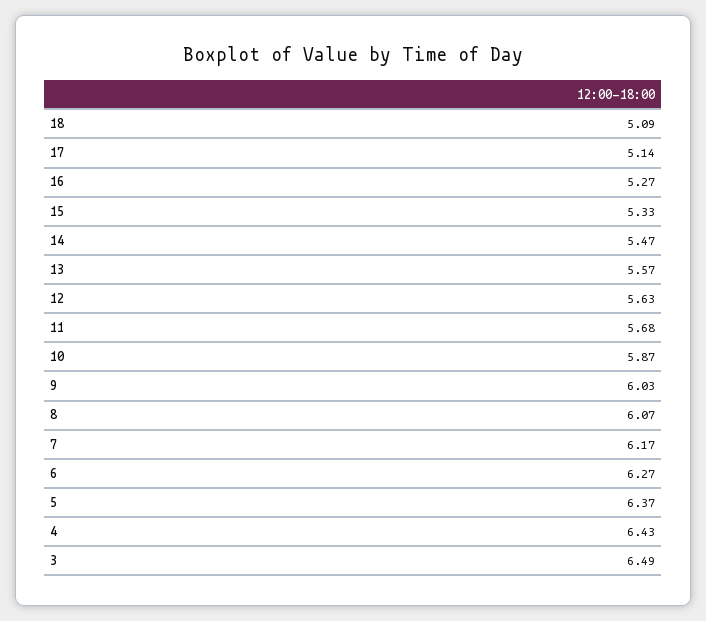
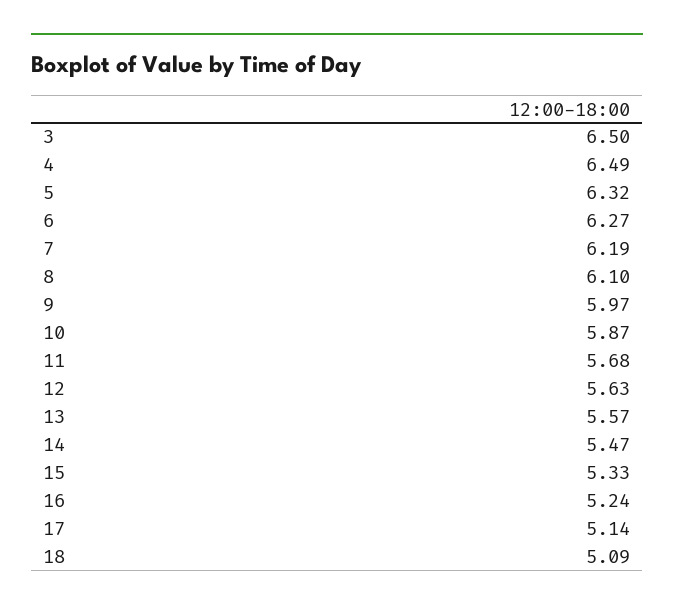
16: 5.27 -> 5.24
9: 6.03 -> 5.97
8: 6.07 -> 6.1
7: 6.17 -> 6.19
5: 6.37 -> 6.32
4: 6.43 -> 6.49
3: 6.49 -> 6.5

